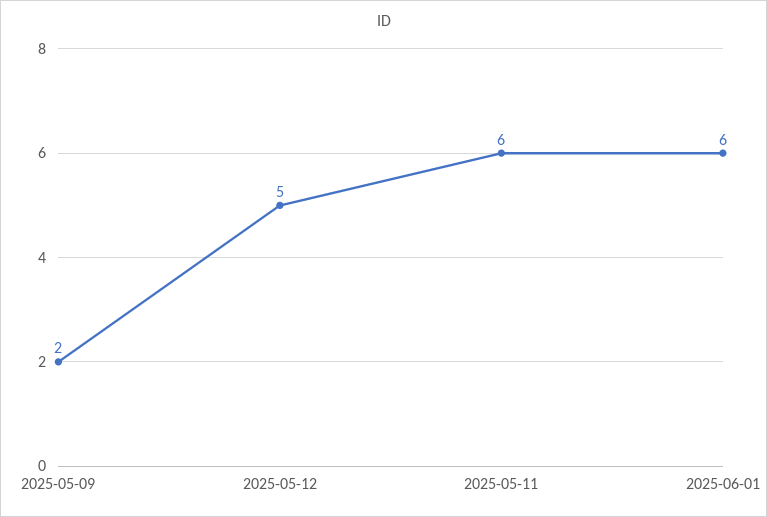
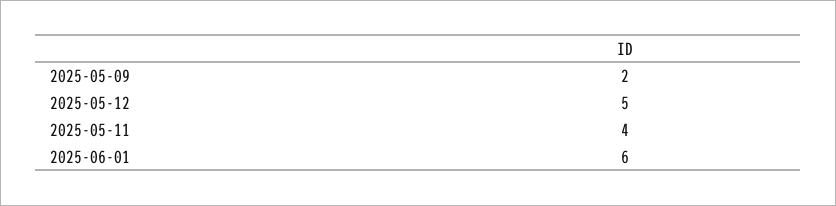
2025-05-11: 6 -> 4

